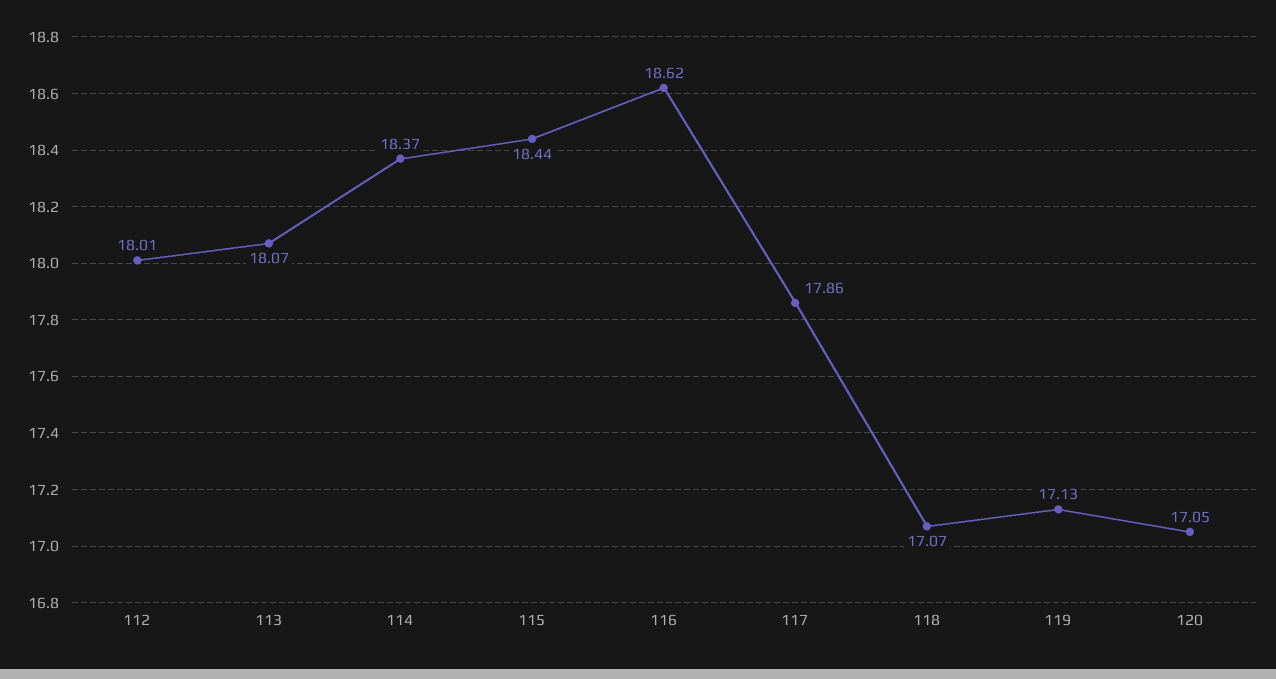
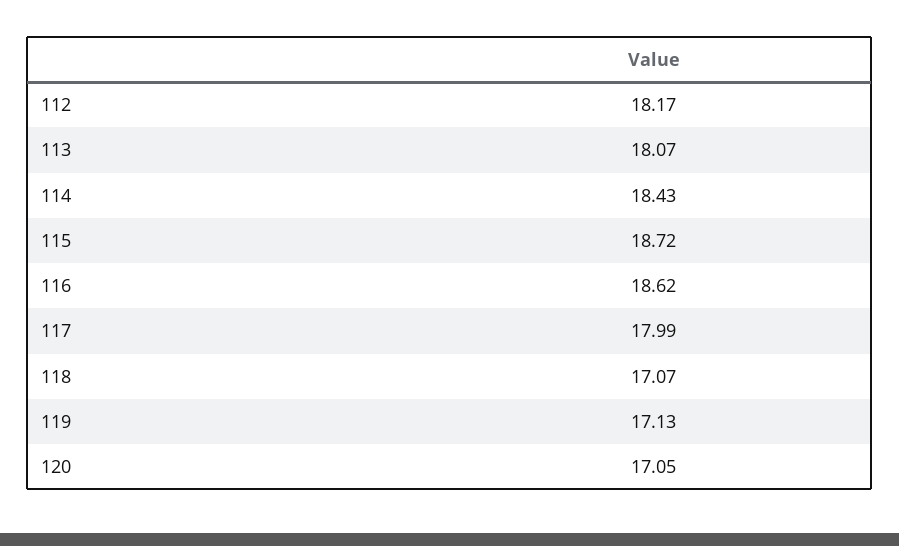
112: 18.01 -> 18.17
114: 18.37 -> 18.43
115: 18.44 -> 18.72
117: 17.86 -> 17.99

